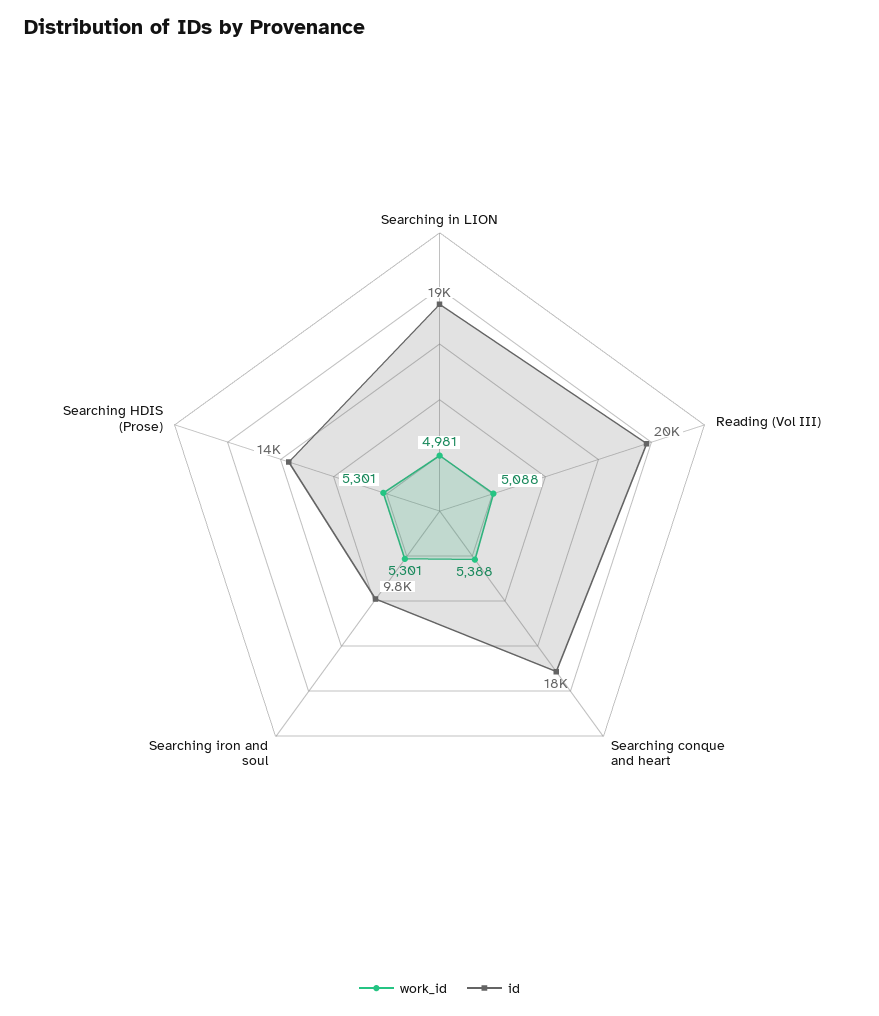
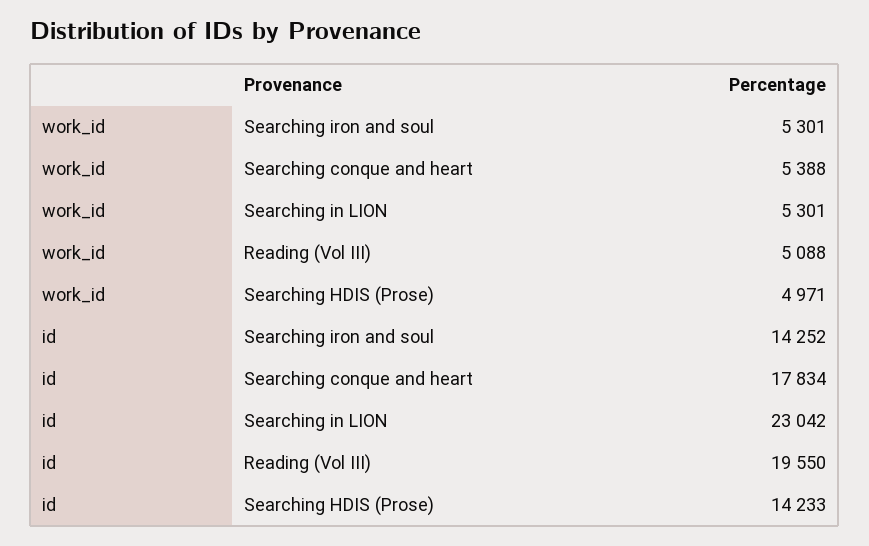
work_id, Searching in LION: 4981 -> 5301
id, Searching in LION: 19000 -> 23042
id, Searching iron and soul: 9800 -> 14252
work_id, Searching HDIS (Prose): 5301 -> 4971

